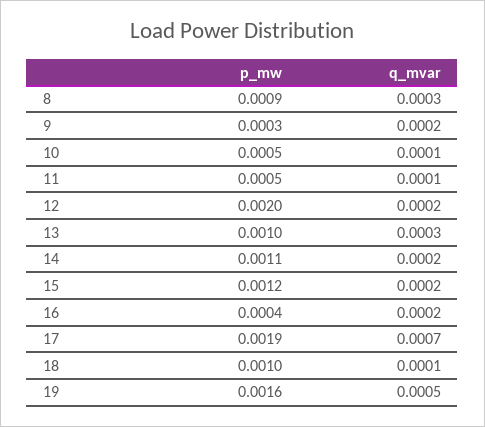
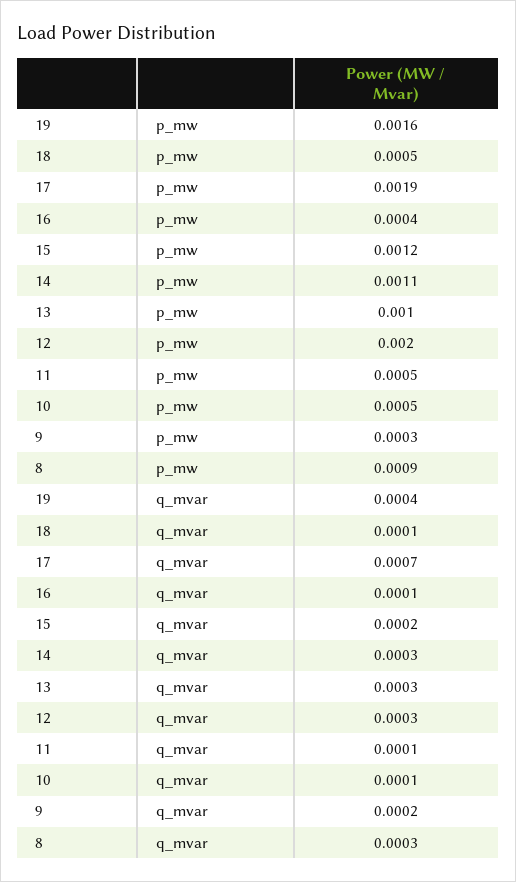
q_mvar, 12: 0.0002 -> 0.0003
q_mvar, 14: 0.0002 -> 0.0003
q_mvar, 16: 0.0002 -> 0.0001
p_mw, 18: 0.001 -> 0.0005
q_mvar, 19: 0.0005 -> 0.0004

